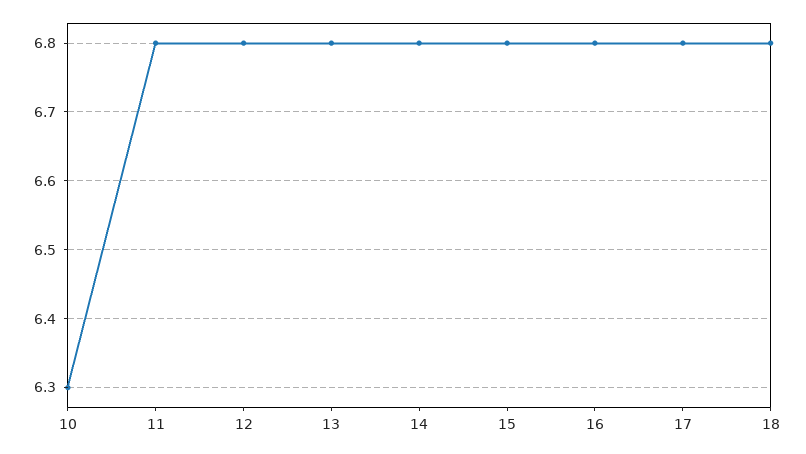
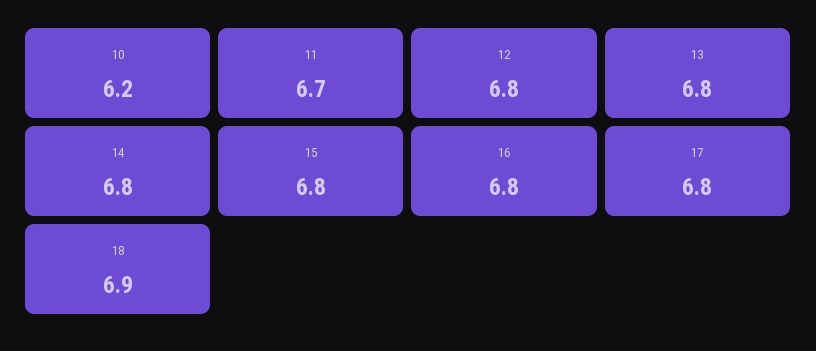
10: 6.3 -> 6.2
11: 6.8 -> 6.7
18: 6.8 -> 6.9

